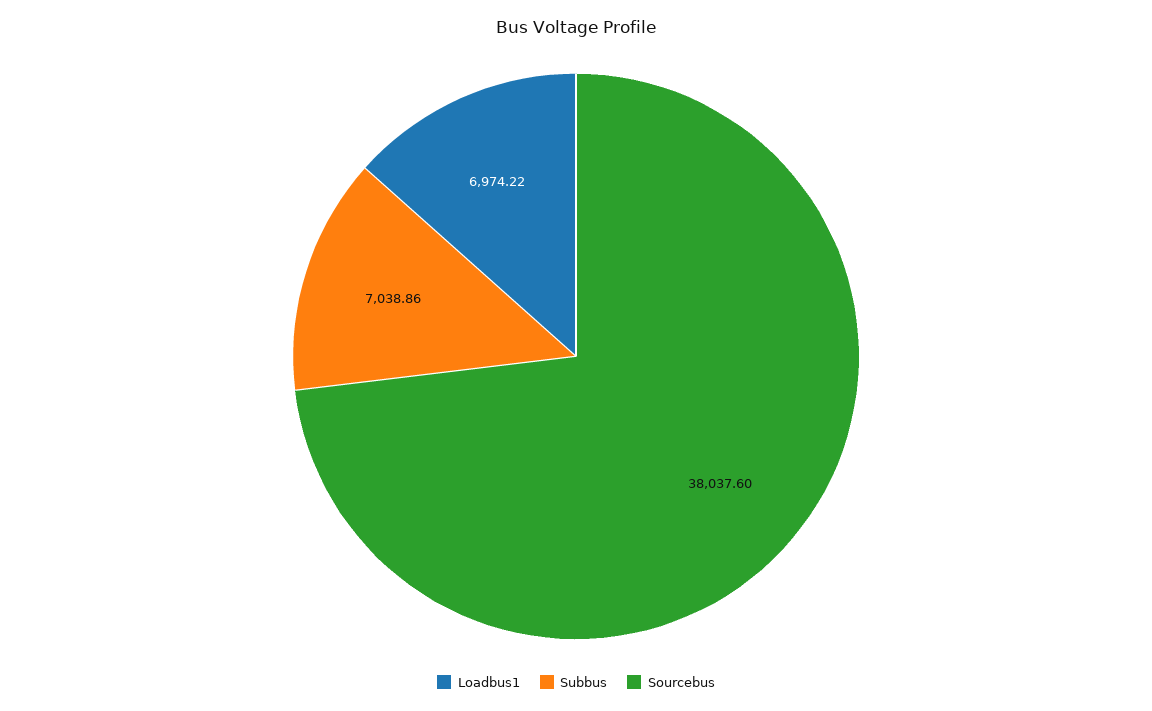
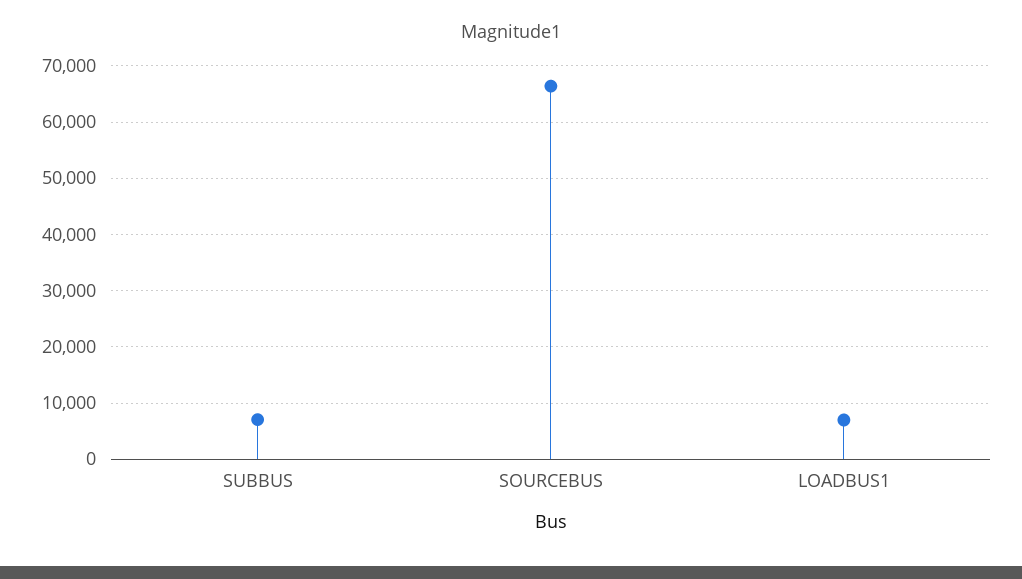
Sourcebus: 38037.6 -> 66000

